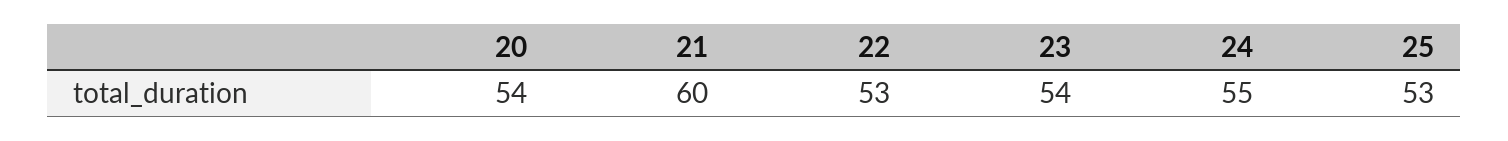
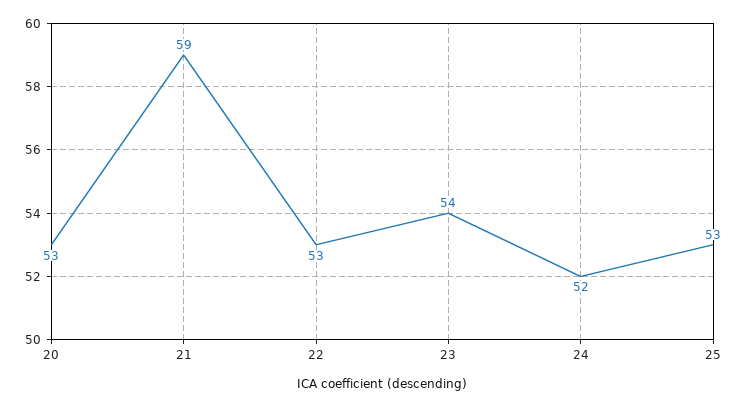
20: 54 -> 53
21: 60 -> 59
24: 55 -> 52

